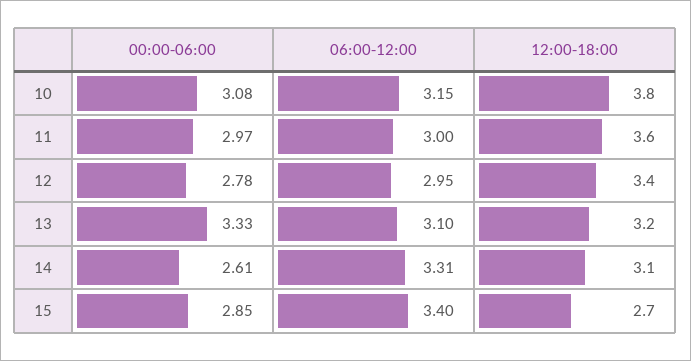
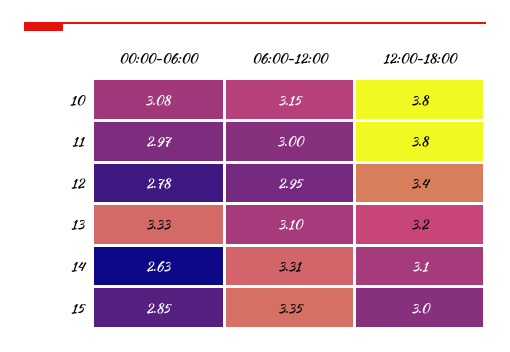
12:00-18:00, 11: 3.6 -> 3.8
00:00-06:00, 14: 2.61 -> 2.63
06:00-12:00, 15: 3.4 -> 3.35
12:00-18:00, 15: 2.7 -> 3

